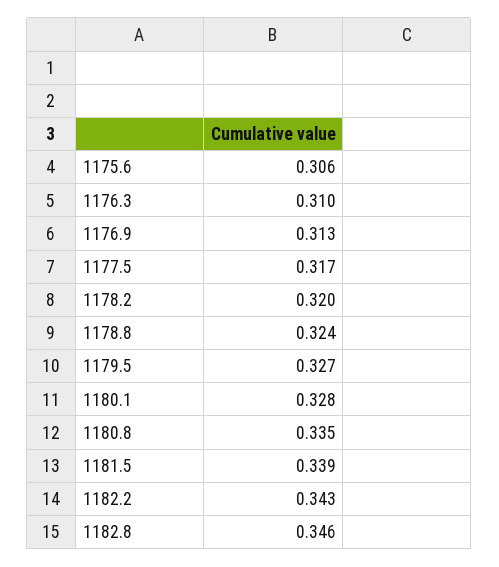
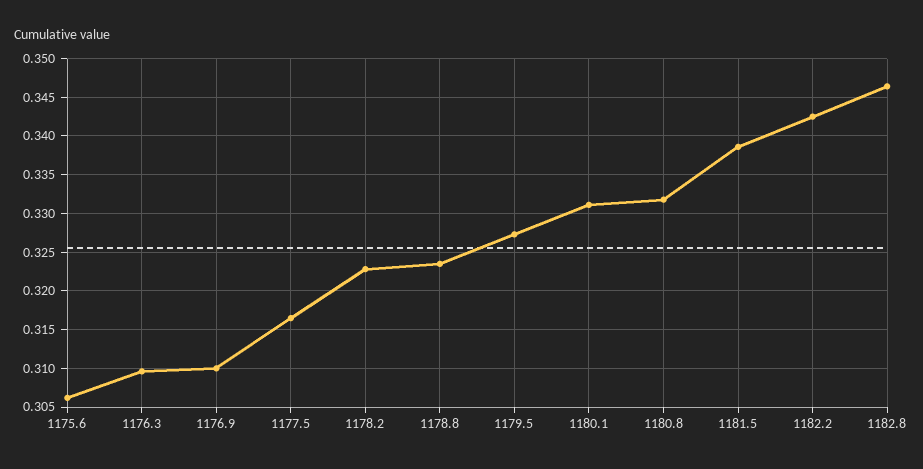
1176.9: 0.313 -> 0.31
1178.2: 0.32 -> 0.323
1180.1: 0.328 -> 0.331
1180.8: 0.335 -> 0.332

